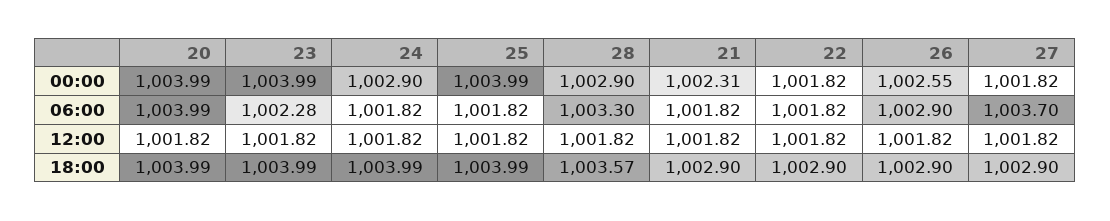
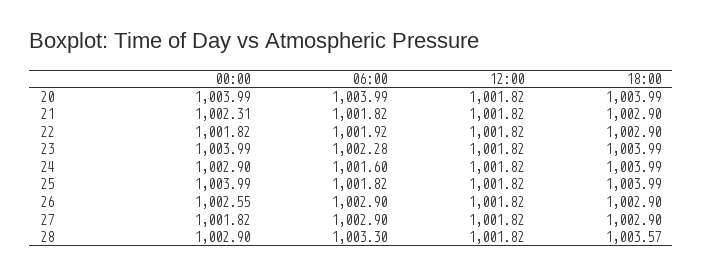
24, 06:00: 1001.82 -> 1001.6
22, 06:00: 1001.82 -> 1001.92
27, 06:00: 1003.7 -> 1002.9

